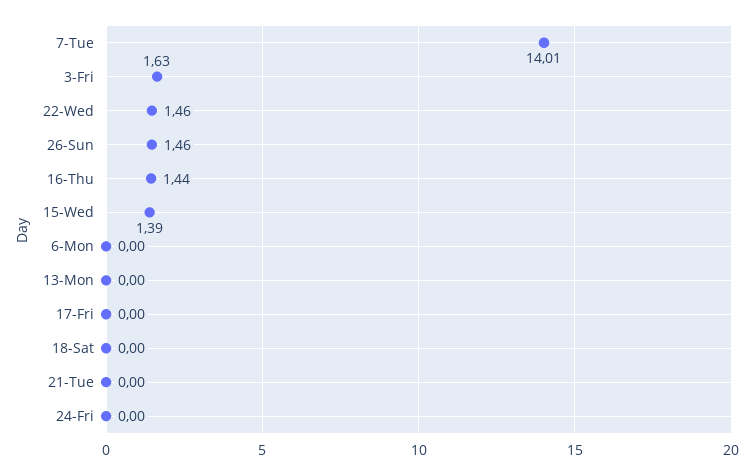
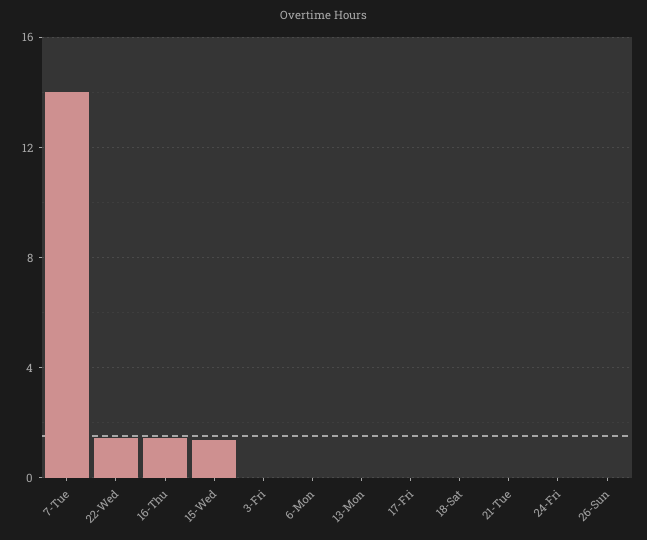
3-Fri: 1.63 -> 0
26-Sun: 1.46 -> 0

